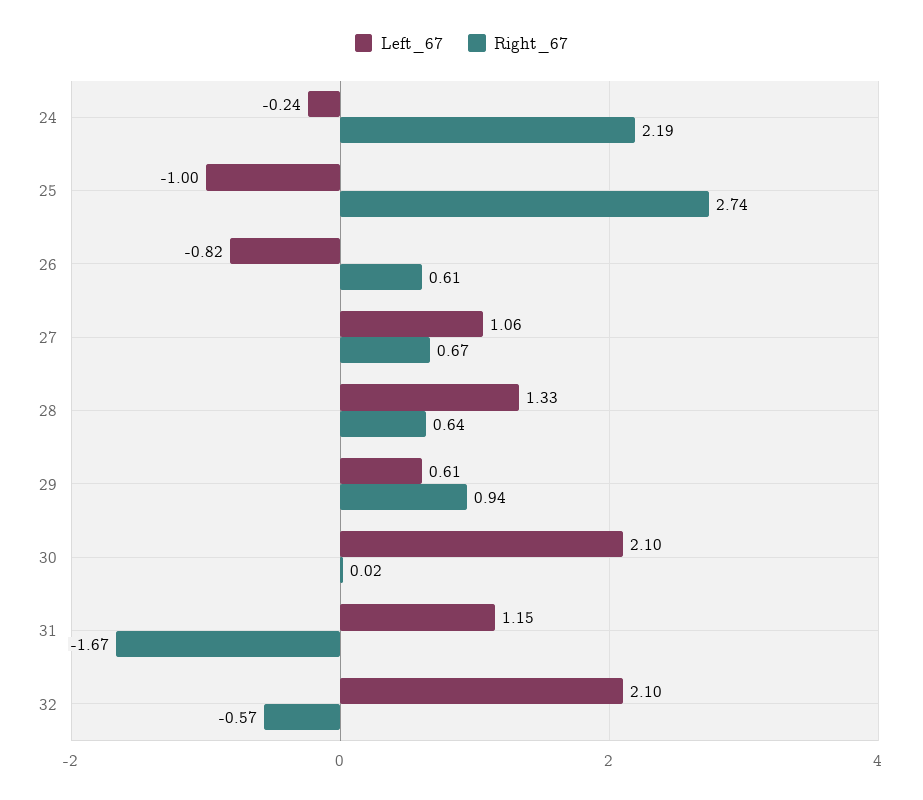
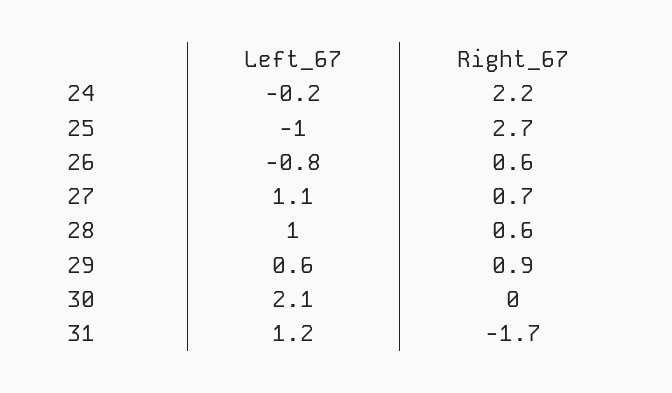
Left_67, 28: 1.33 -> 1
Left_67, 32: 2.1 -> none
Right_67, 32: -0.57 -> none

